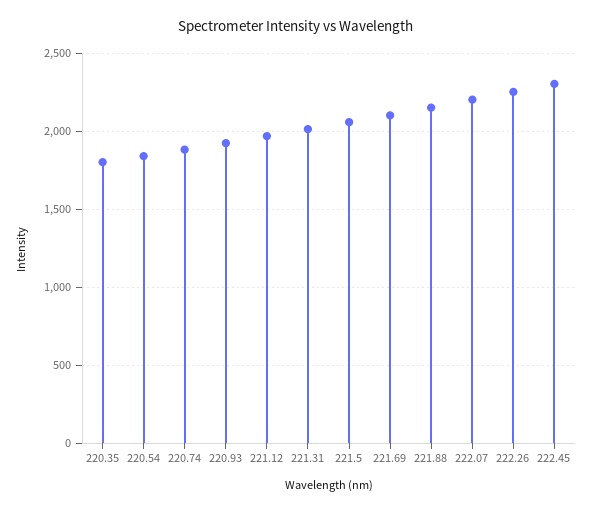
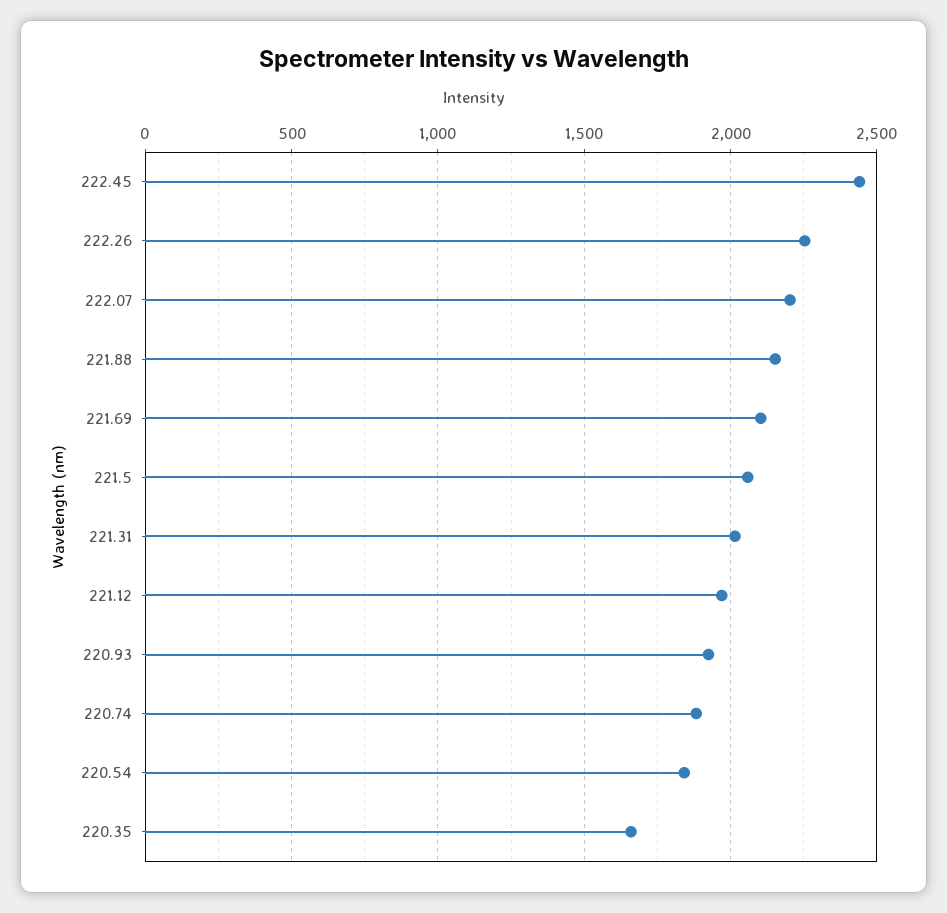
220.35: 1800 -> 1650
222.45: 2300 -> 2450

